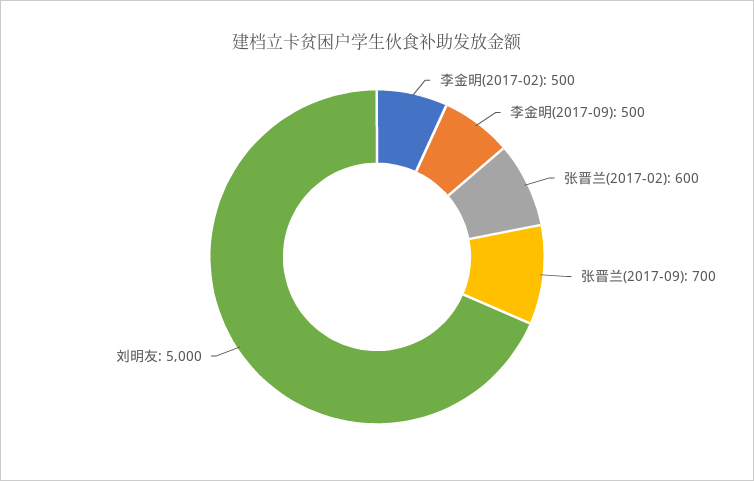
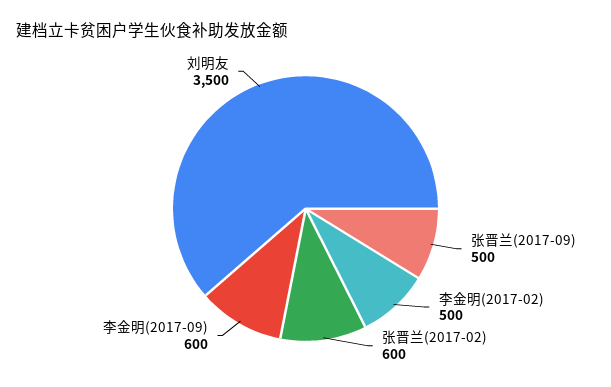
李金明(2017-09): 500 -> 600
张晋兰(2017-09): 700 -> 500
刘明友: 5000 -> 3500

